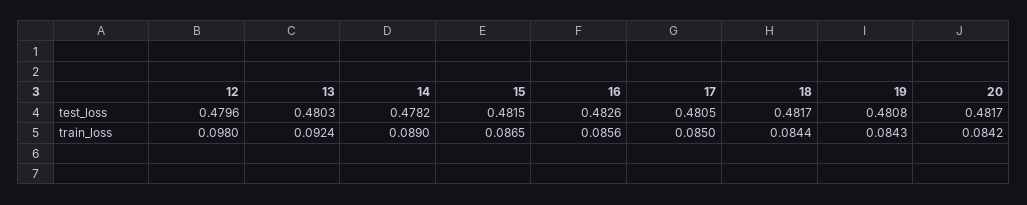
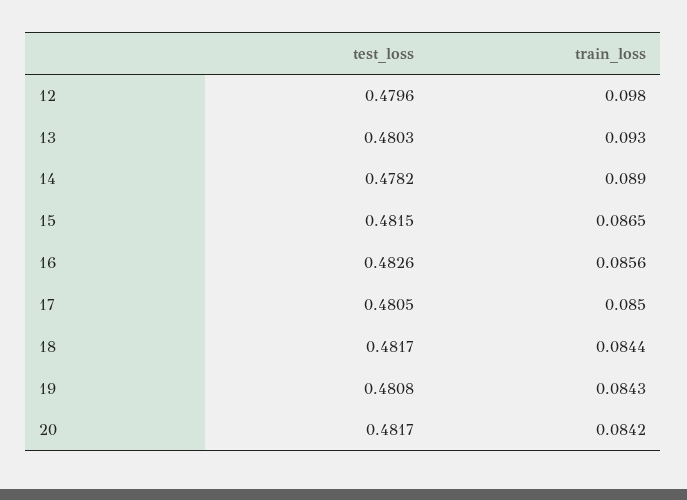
13, train_loss: 0.0924 -> 0.093

